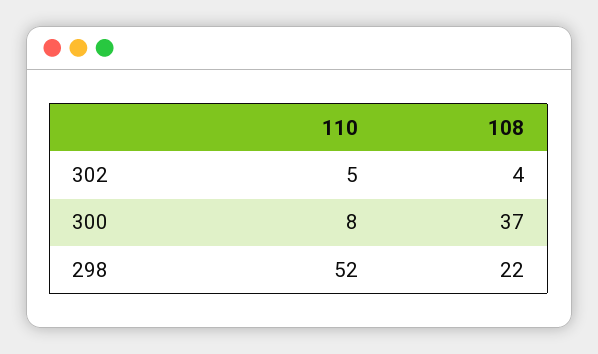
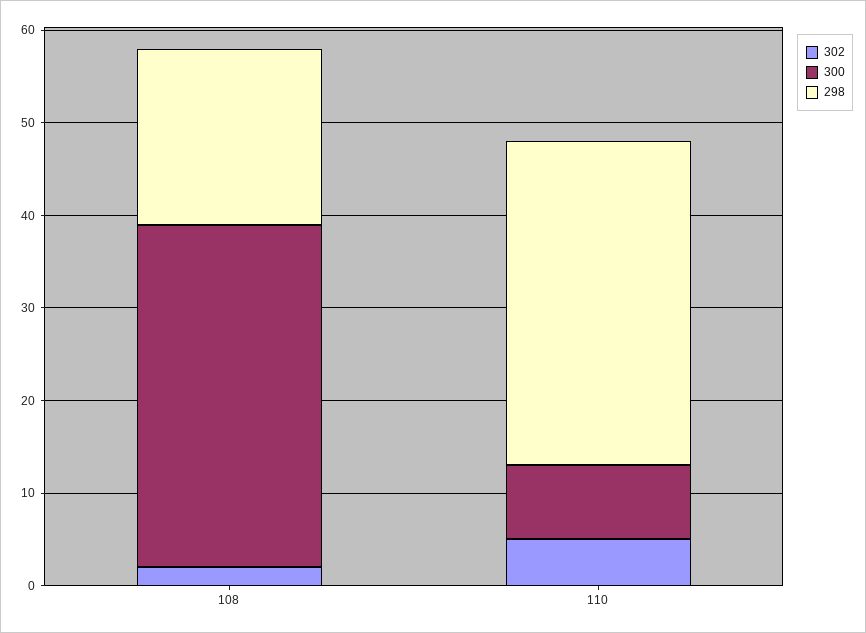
302, 108: 4 -> 2
298, 110: 52 -> 35
298, 108: 22 -> 19

